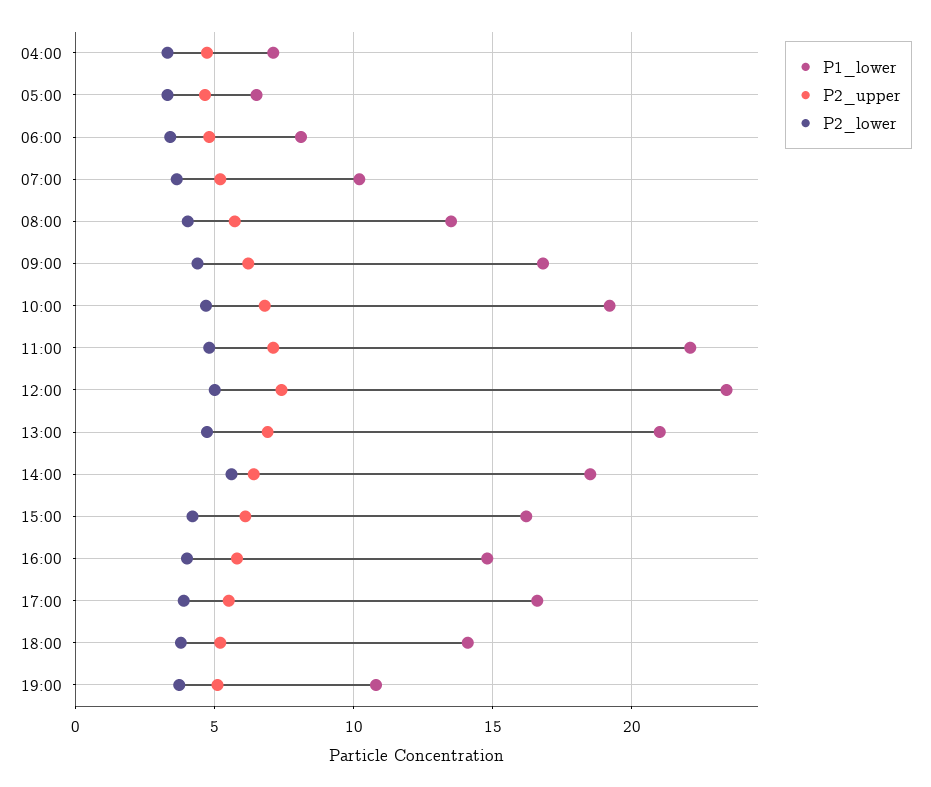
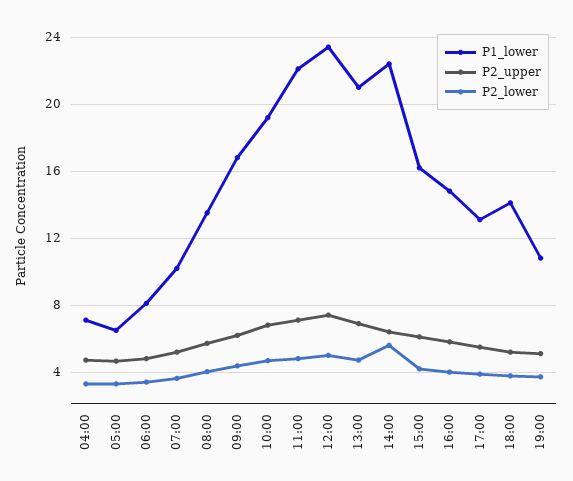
P1_lower, 14:00: 18.5 -> 22.5
P1_lower, 17:00: 16.5 -> 13

